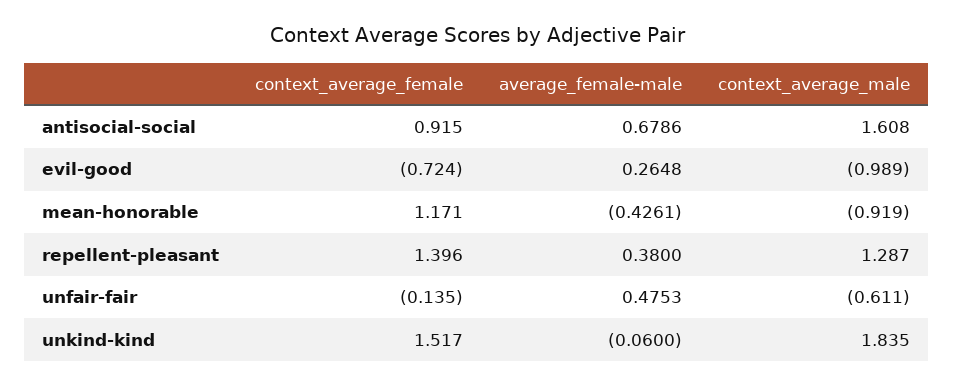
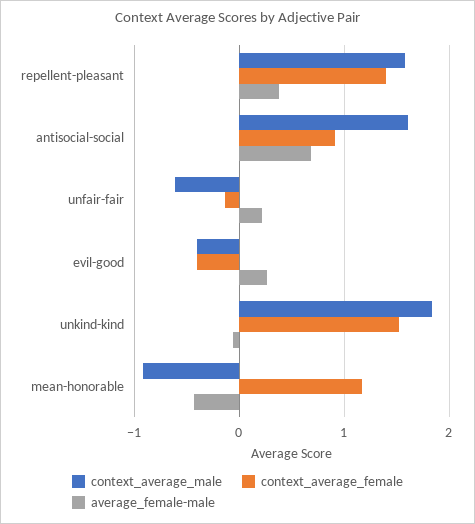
context_average_female, evil-good: -0.724 -> -0.4
context_average_male, evil-good: -0.989 -> -0.4
context_average_male, repellent-pleasant: 1.287 -> 1.6
average_female-male, unfair-fair: 0.4753 -> 0.2

